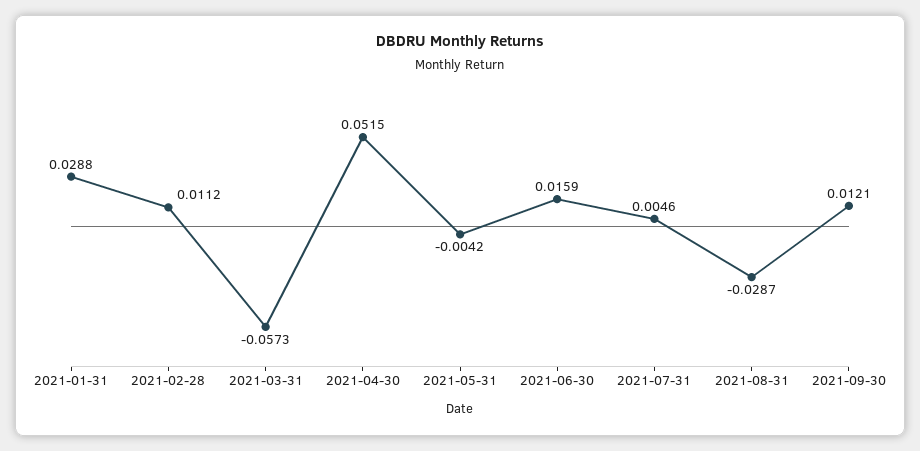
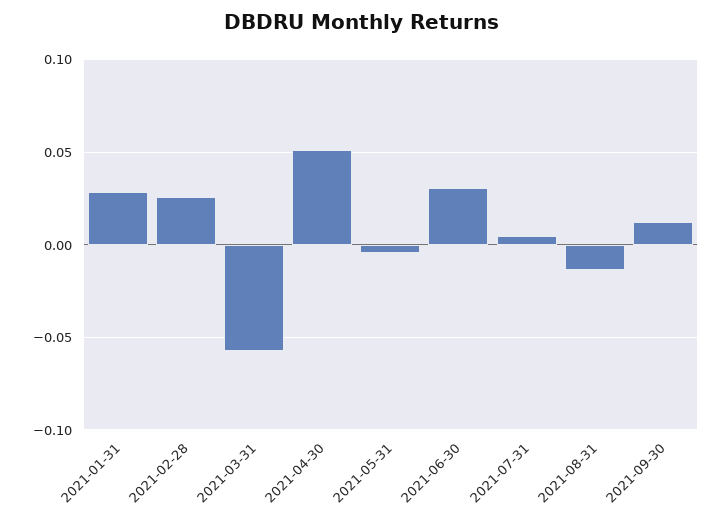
2021-02-28: 0.0112 -> 0.025
2021-06-30: 0.0159 -> 0.03
2021-08-31: -0.0287 -> -0.015

